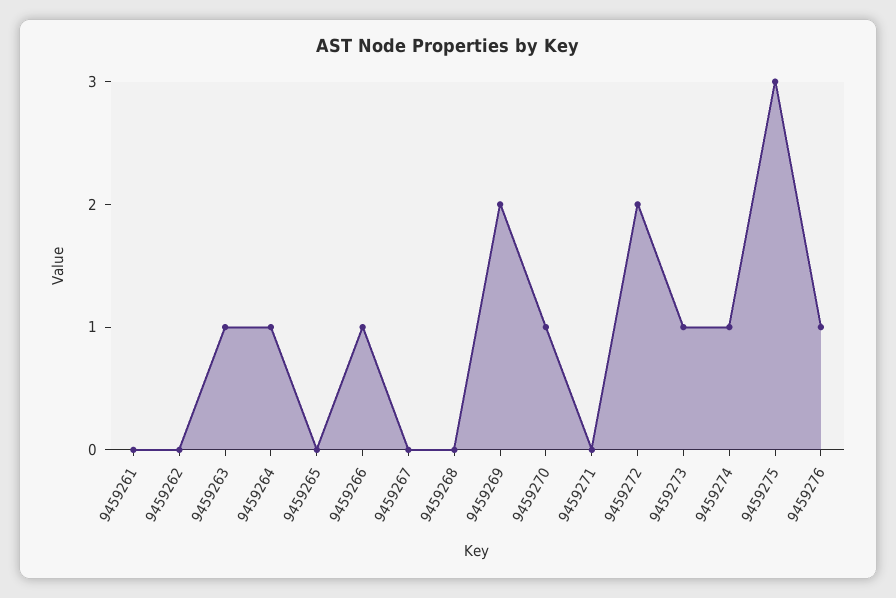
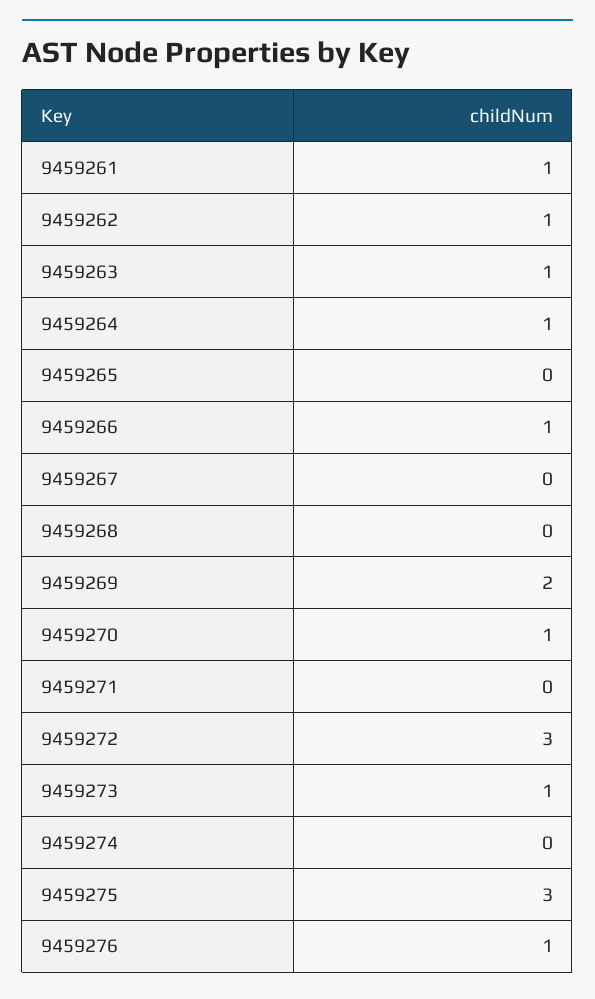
9459261: 0 -> 1
9459262: 0 -> 1
9459272: 2 -> 3
9459274: 1 -> 0

